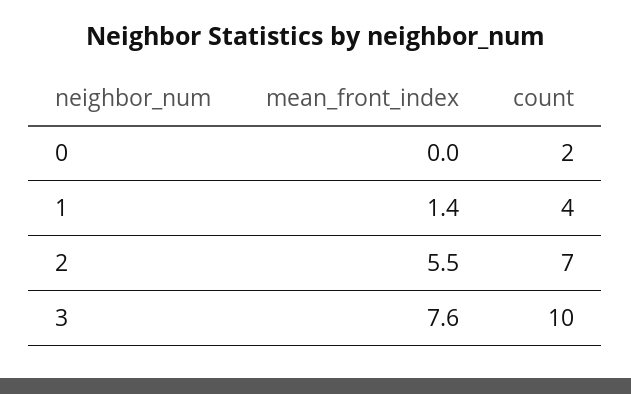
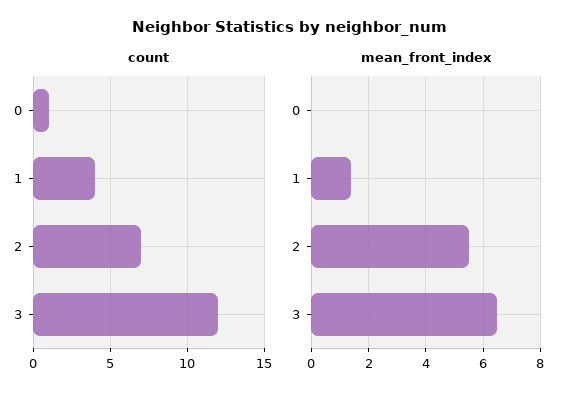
count, 0: 2 -> 1
mean_front_index, 3: 7.6 -> 6.5
count, 3: 10 -> 12

